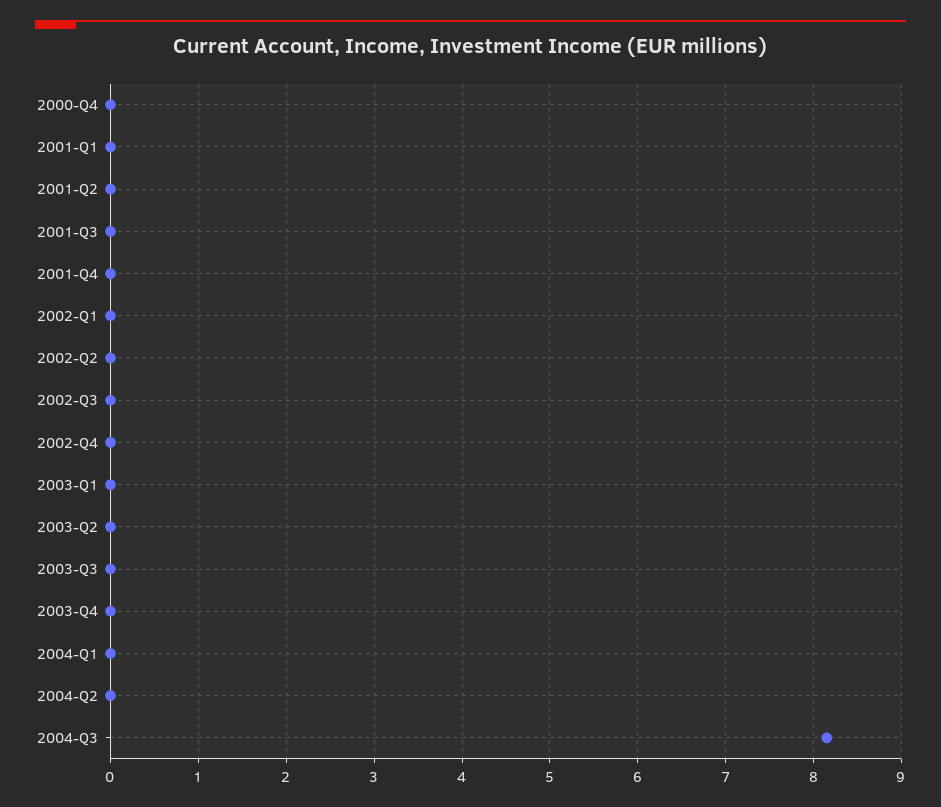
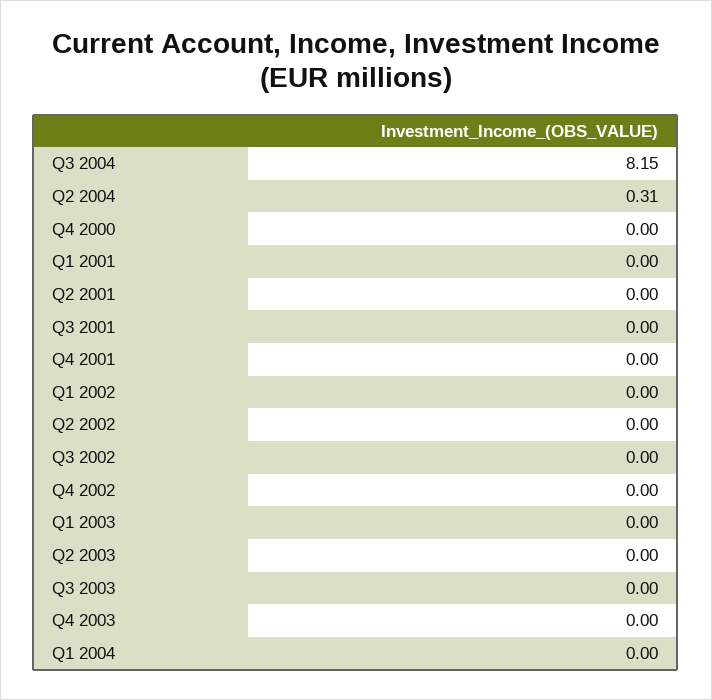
2004-Q2: 0 -> 0.31

